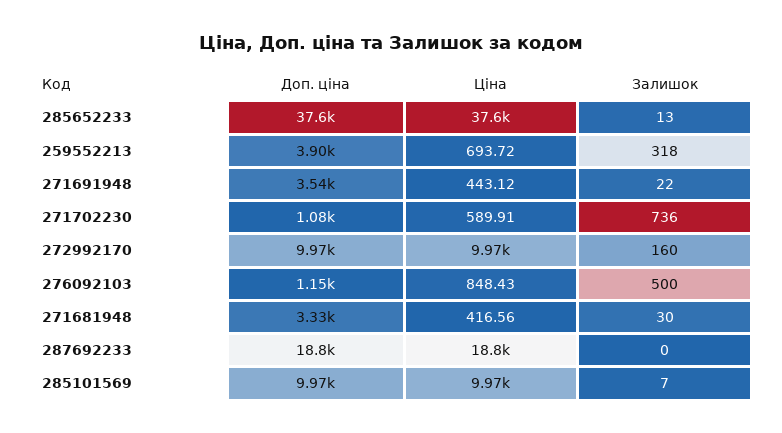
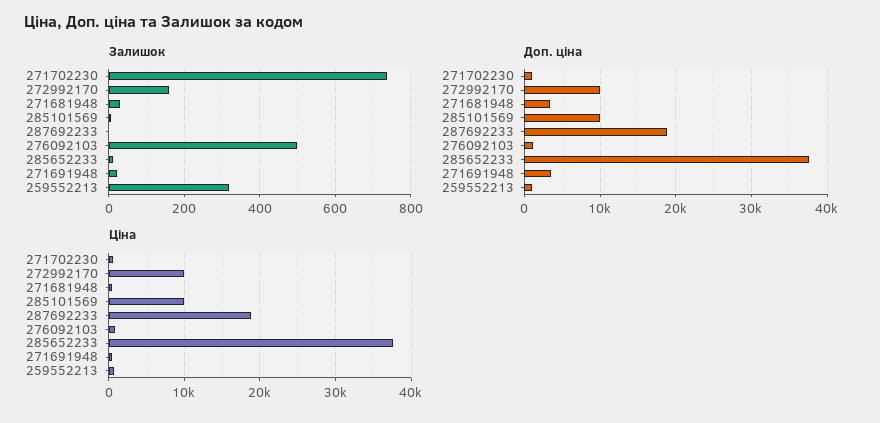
Доп. ціна, 259552213: 3900 -> 1000

